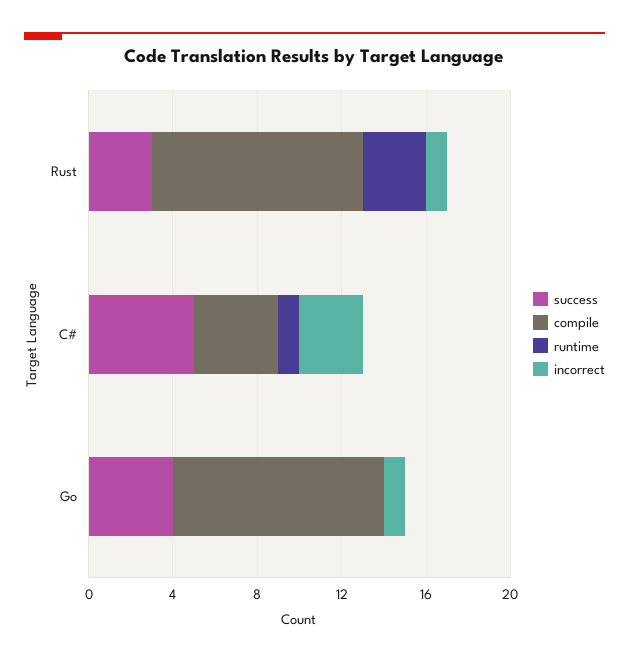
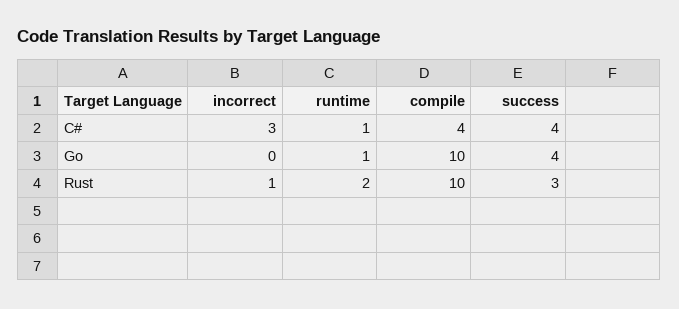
runtime, Rust: 3 -> 2
success, C#: 5 -> 4
runtime, Go: 0 -> 1
incorrect, Go: 1 -> 0

